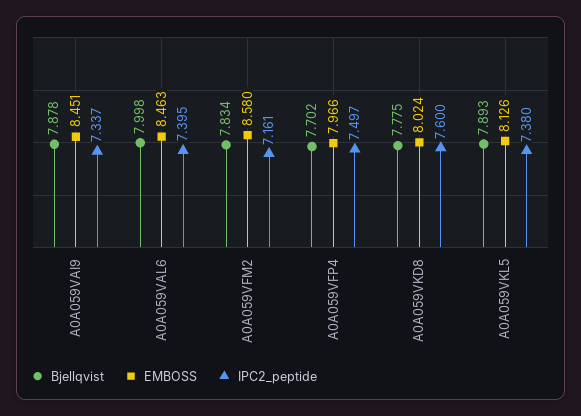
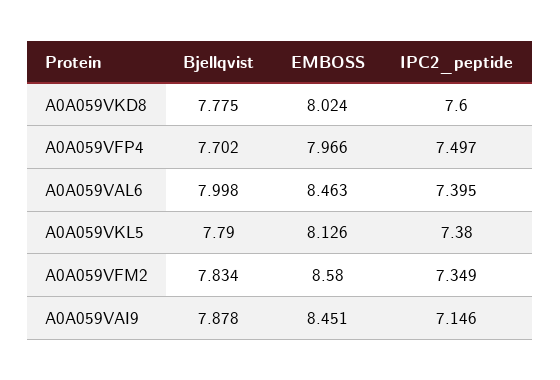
IPC2_peptide, A0A059VAI9: 7.337 -> 7.146
IPC2_peptide, A0A059VFM2: 7.161 -> 7.349
Bjellqvist, A0A059VKL5: 7.893 -> 7.79

